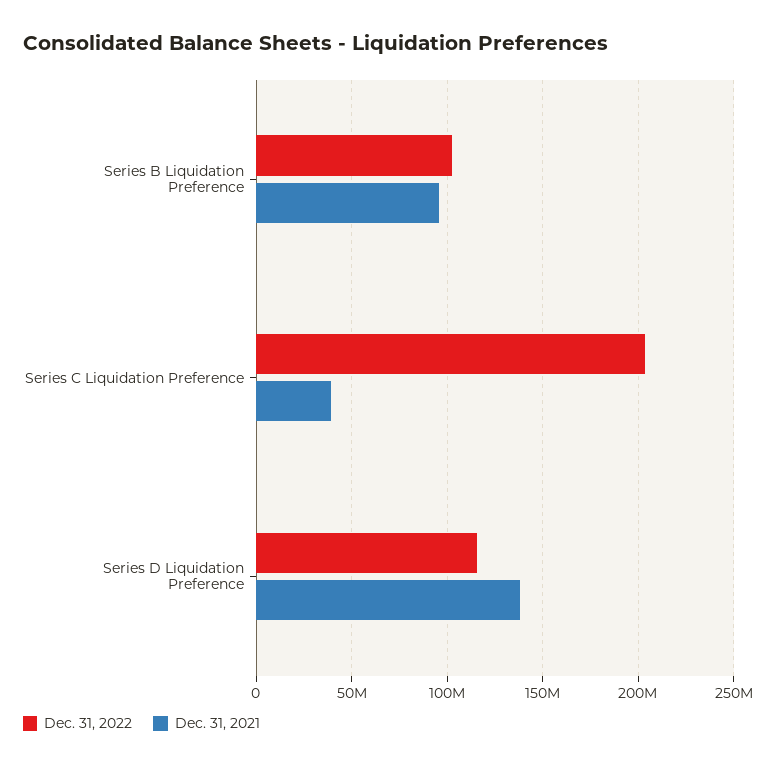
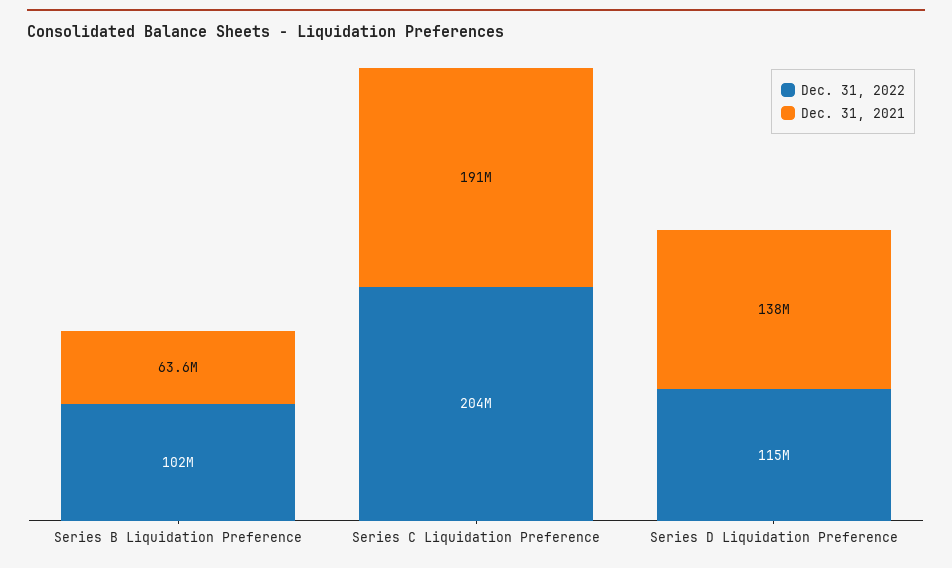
Dec. 31, 2021, Series B Liquidation Preference: 95000000 -> 63600000
Dec. 31, 2021, Series C Liquidation Preference: 40000000 -> 191000000

